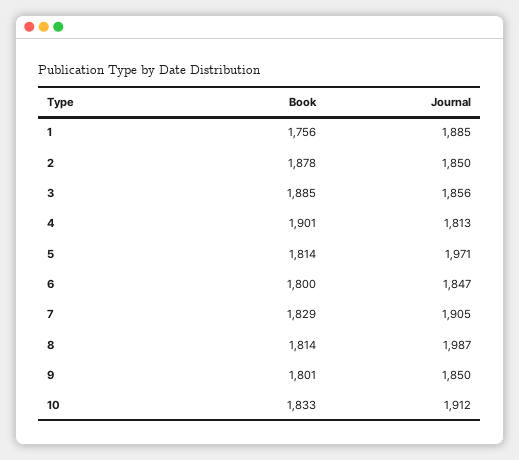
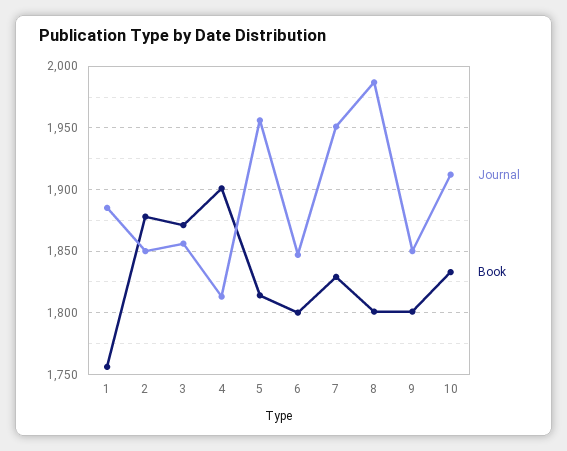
Book, 3: 1885 -> 1870
Journal, 5: 1971 -> 1955
Journal, 7: 1905 -> 1950
Book, 8: 1814 -> 1800

